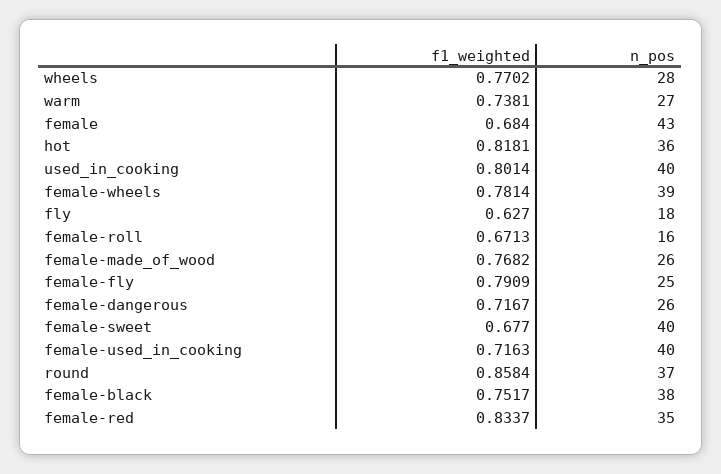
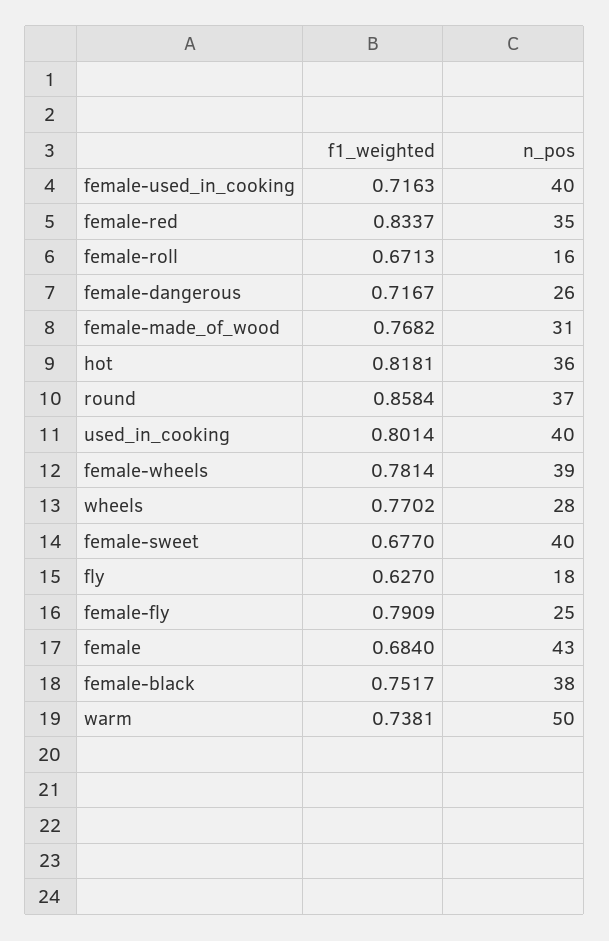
n_pos, warm: 27 -> 50
n_pos, female-made_of_wood: 26 -> 31

